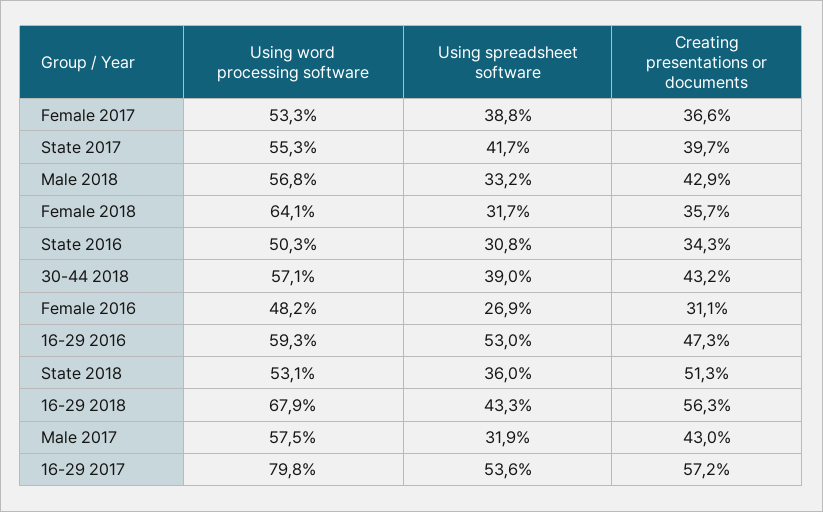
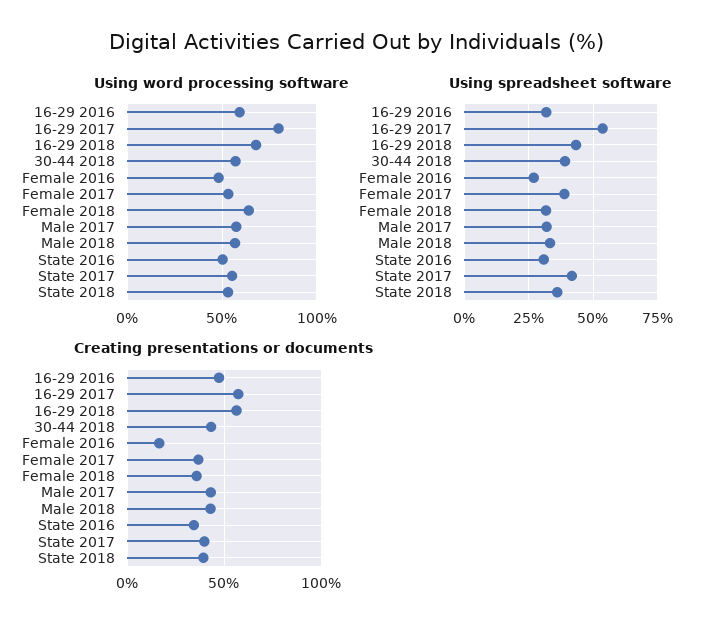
Creating presentations or documents, Female 2016: 31.1 -> 15
Using spreadsheet software, 16-29 2016: 53 -> 32.5
Creating presentations or documents, State 2018: 51.3 -> 40

